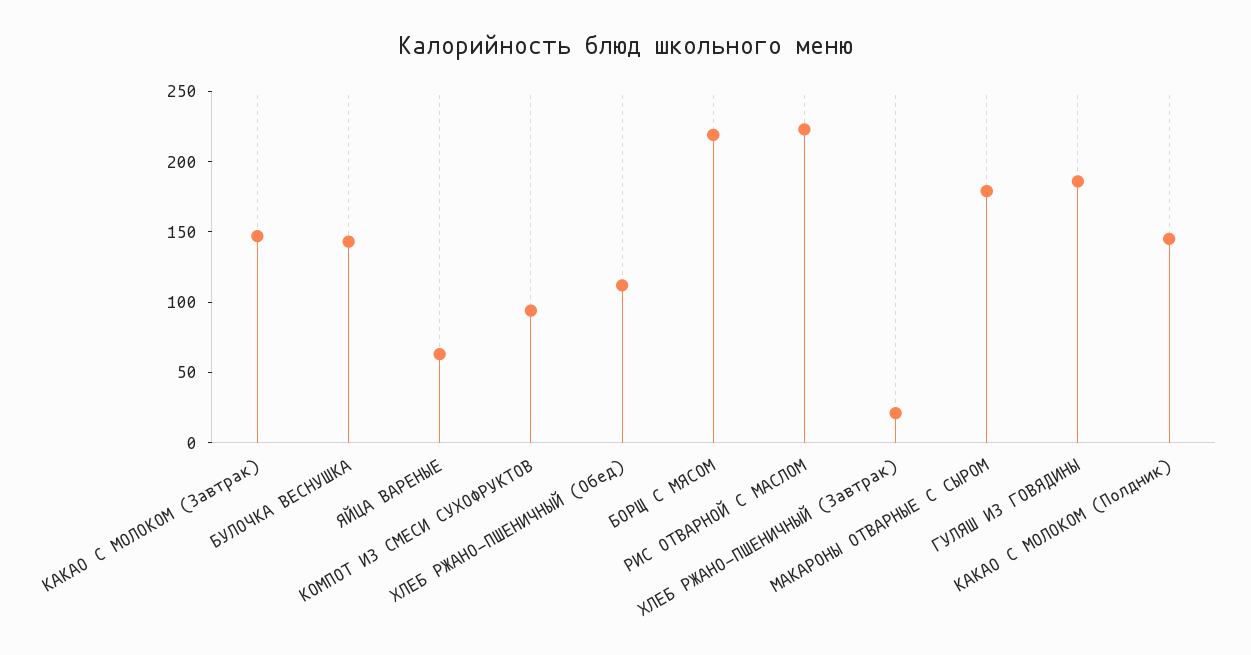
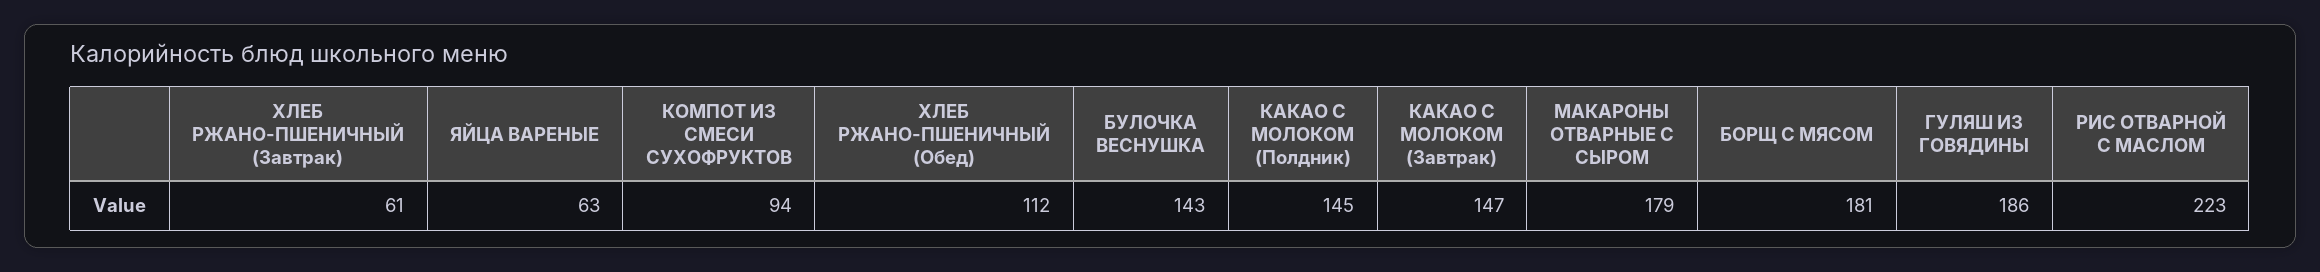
БОРЩ С МЯСОМ: 220 -> 181
ХЛЕБ РЖАНО-ПШЕНИЧНЫЙ (Завтрак): 20 -> 61

